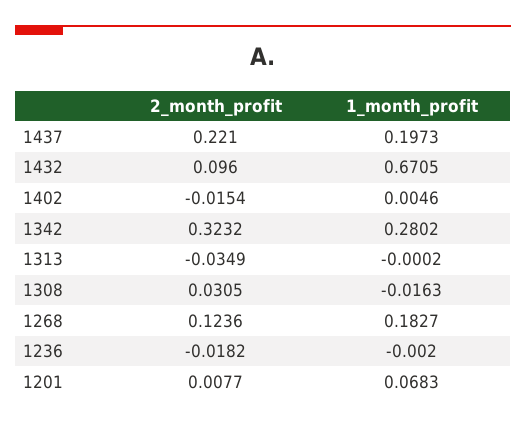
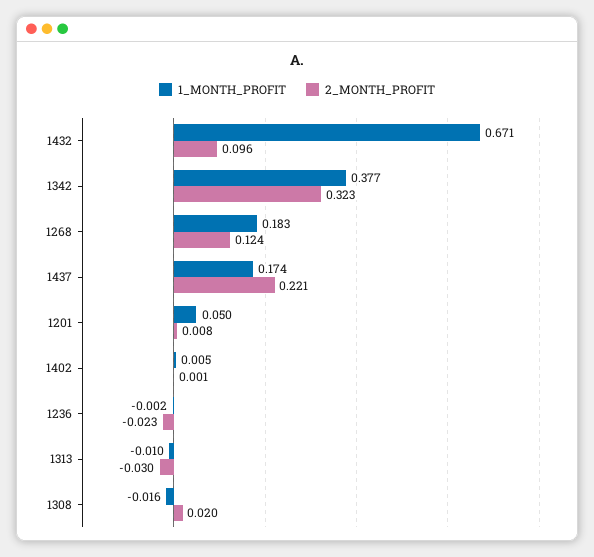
1_month_profit, 1437: 0.1973 -> 0.174
2_month_profit, 1402: -0.0154 -> 0.001
1_month_profit, 1342: 0.2802 -> 0.377
2_month_profit, 1313: -0.0349 -> -0.03
1_month_profit, 1313: -0.0002 -> -0.01
2_month_profit, 1308: 0.0305 -> 0.02
2_month_profit, 1236: -0.0182 -> -0.023
1_month_profit, 1201: 0.0683 -> 0.05

